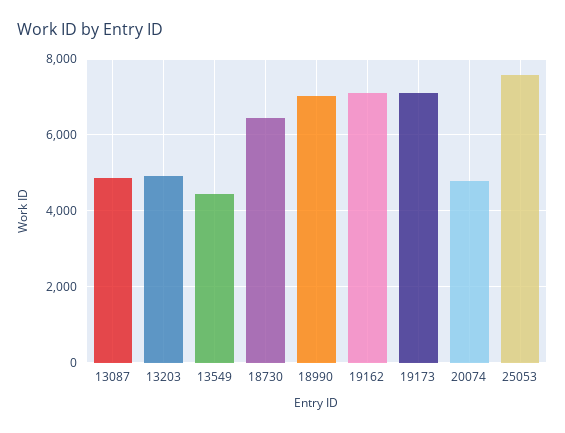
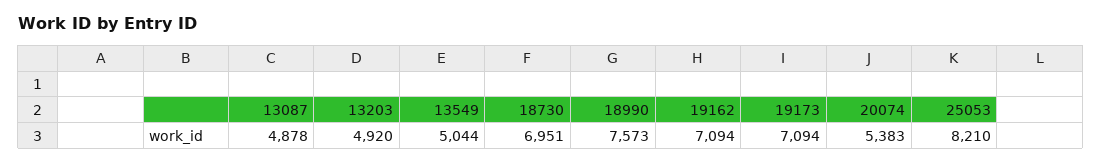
13549: 4400 -> 5044
18730: 6400 -> 6951
18990: 7000 -> 7573
20074: 4800 -> 5383
25053: 7600 -> 8210

